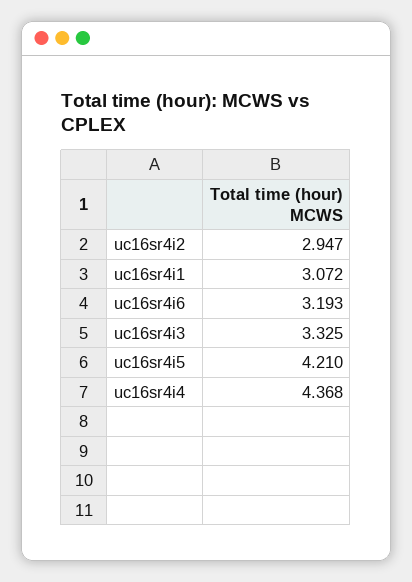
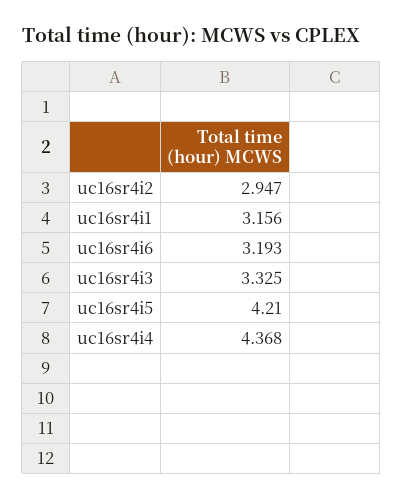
uc16sr4i1: 3.072 -> 3.156

